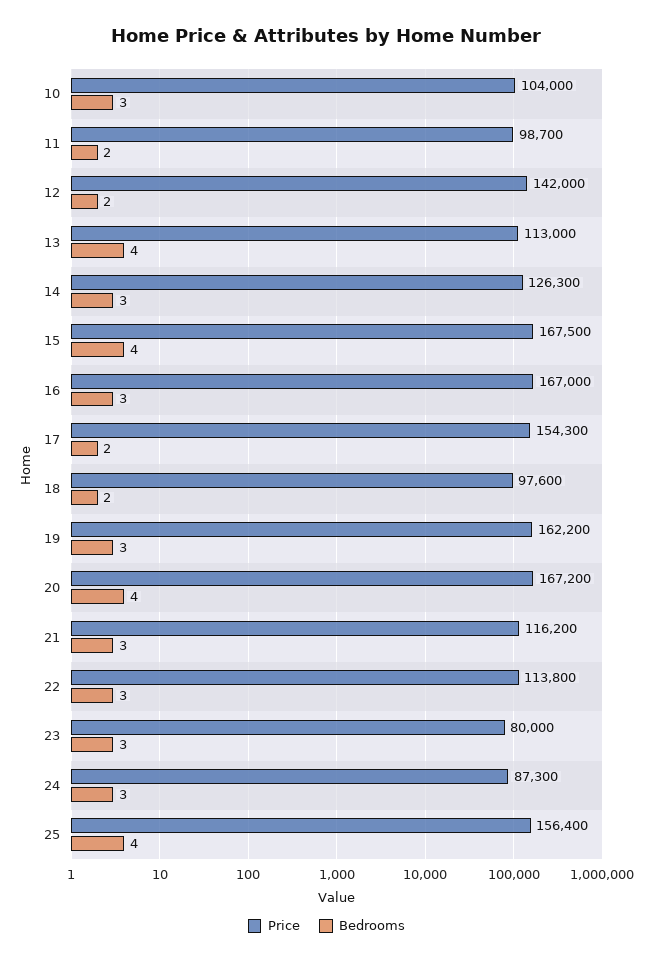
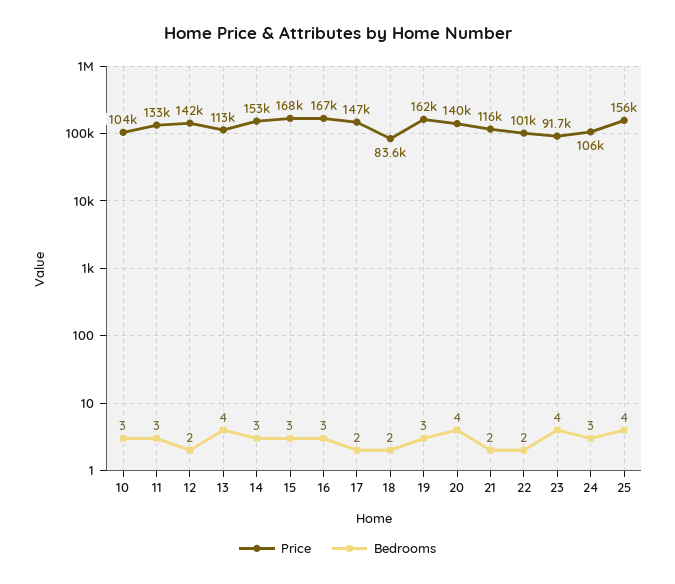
Price, 11: 98700 -> 133000
Bedrooms, 11: 2 -> 3
Price, 14: 126300 -> 153000
Bedrooms, 15: 4 -> 3
Price, 17: 154300 -> 147000
Price, 18: 97600 -> 83600
Price, 20: 167200 -> 140000
Bedrooms, 21: 3 -> 2
Price, 22: 113800 -> 101000
Bedrooms, 22: 3 -> 2
Price, 23: 80000 -> 91700
Bedrooms, 23: 3 -> 4
Price, 24: 87300 -> 106000

